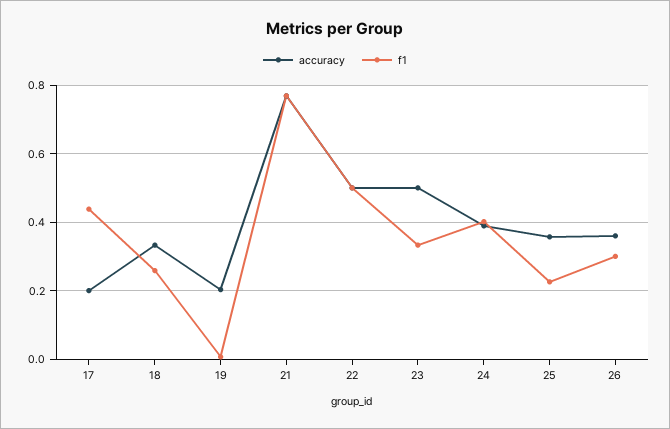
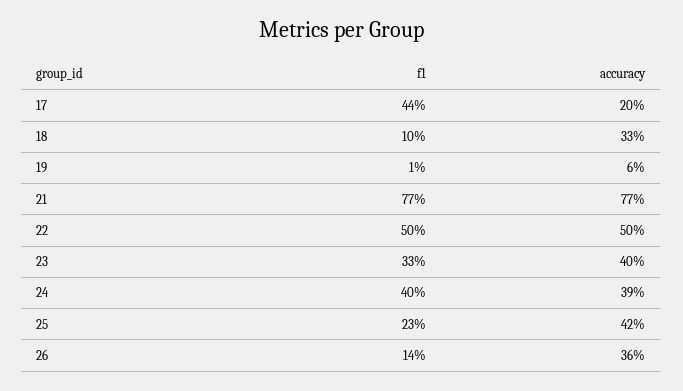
f1, 18: 0.26 -> 0.1
accuracy, 19: 0.2 -> 0.06
accuracy, 23: 0.5 -> 0.4
accuracy, 25: 0.36 -> 0.42
f1, 26: 0.3 -> 0.14

